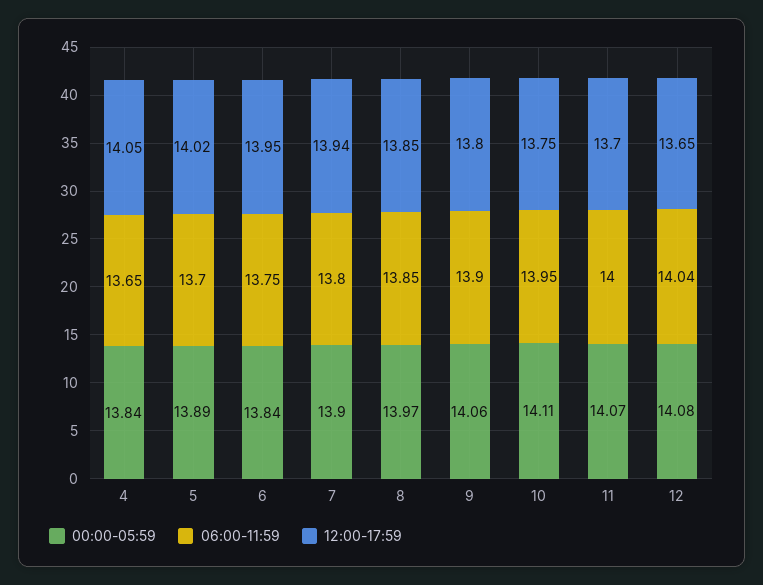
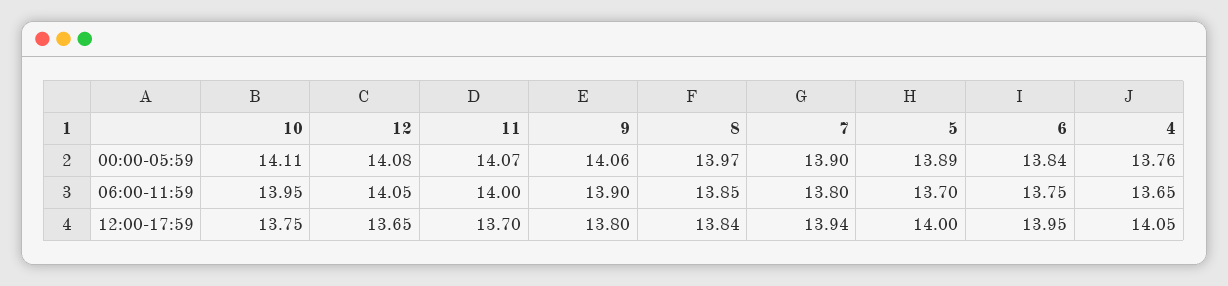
00:00-05:59, 4: 13.84 -> 13.76
12:00-17:59, 5: 14.02 -> 14
12:00-17:59, 8: 13.85 -> 13.84
06:00-11:59, 12: 14.04 -> 14.05

